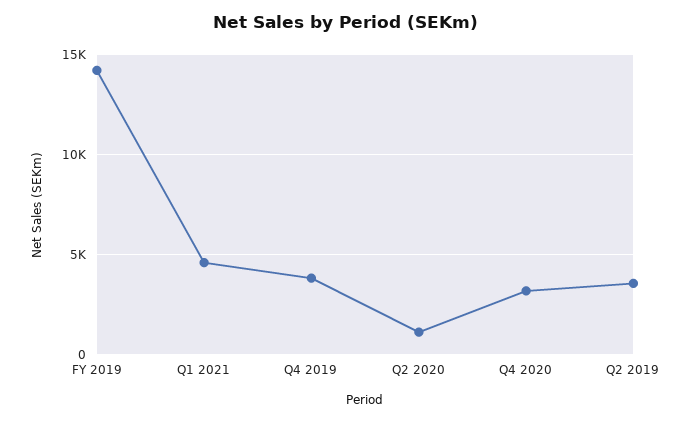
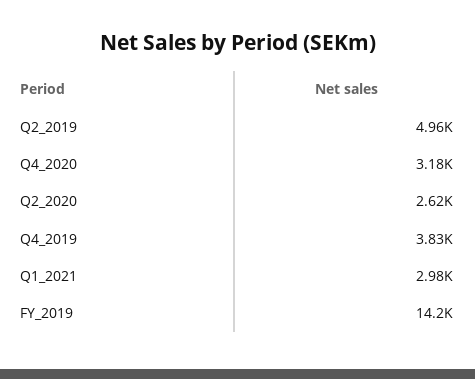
Q1 2021: 4500 -> 2980
Q2 2020: 1000 -> 2620
Q2 2019: 3500 -> 4960

